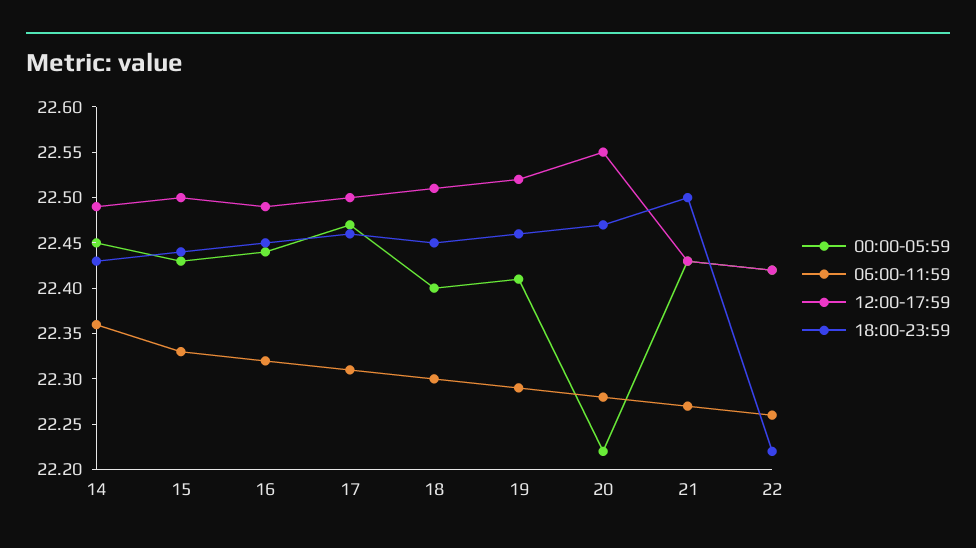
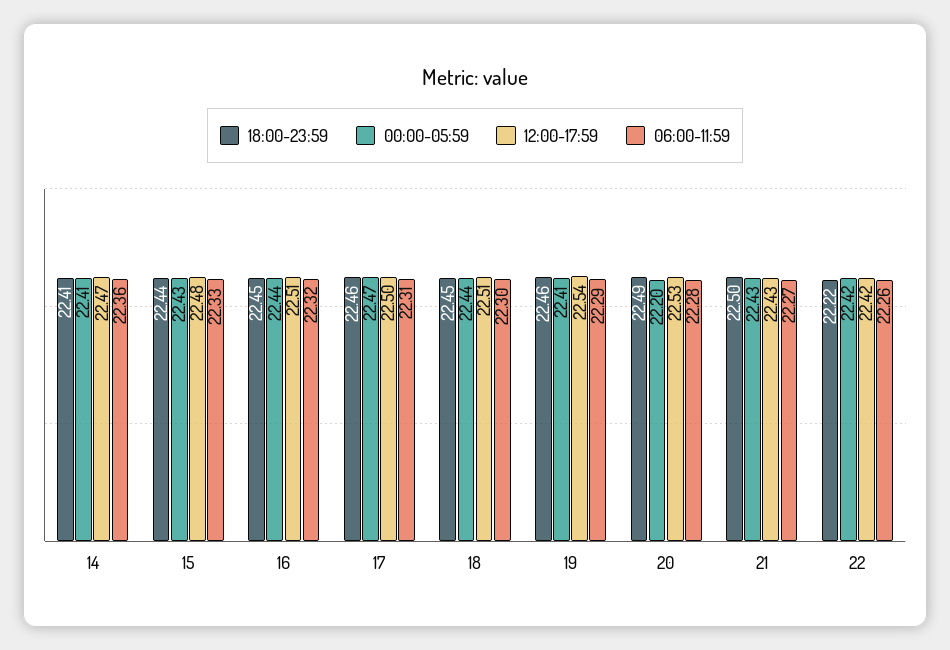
00:00-05:59, 14: 22.45 -> 22.41
12:00-17:59, 14: 22.49 -> 22.47
18:00-23:59, 14: 22.43 -> 22.41
12:00-17:59, 15: 22.5 -> 22.48
12:00-17:59, 16: 22.49 -> 22.51
00:00-05:59, 18: 22.4 -> 22.44
12:00-17:59, 19: 22.52 -> 22.54
00:00-05:59, 20: 22.22 -> 22.2
12:00-17:59, 20: 22.55 -> 22.53
18:00-23:59, 20: 22.47 -> 22.49

